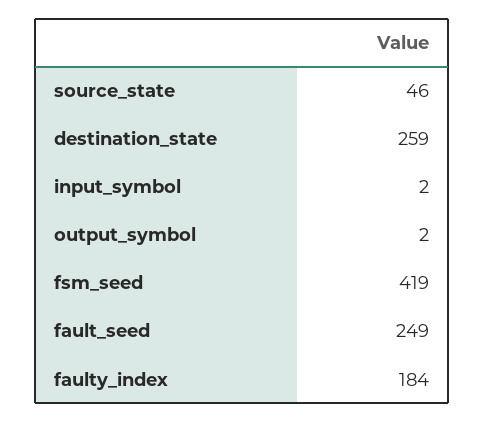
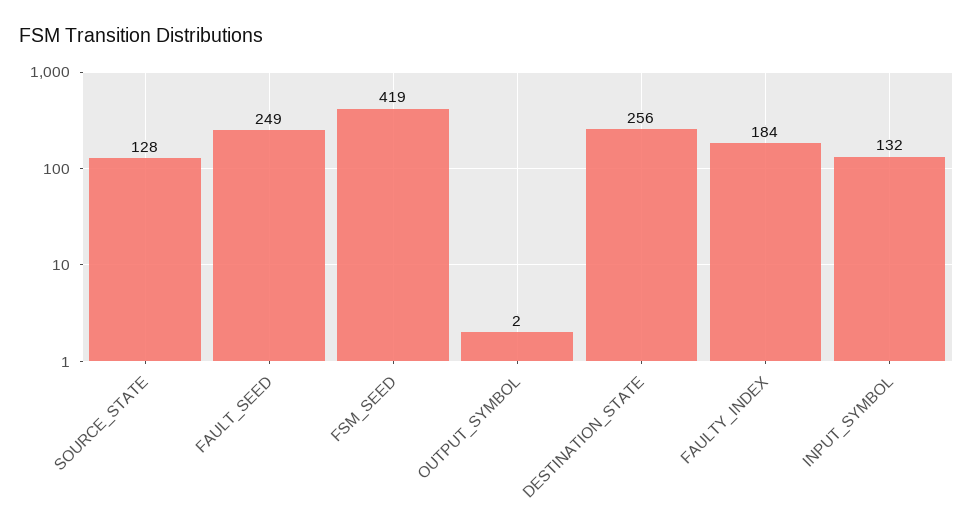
source_state: 46 -> 128
destination_state: 259 -> 256
input_symbol: 2 -> 132

